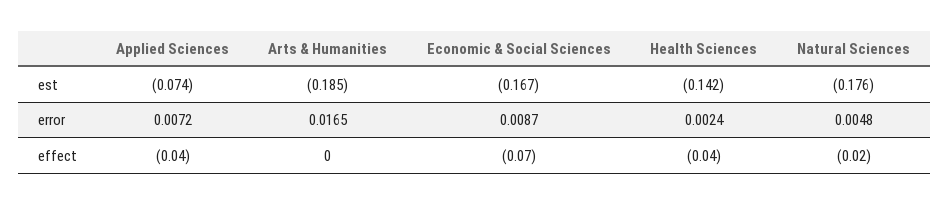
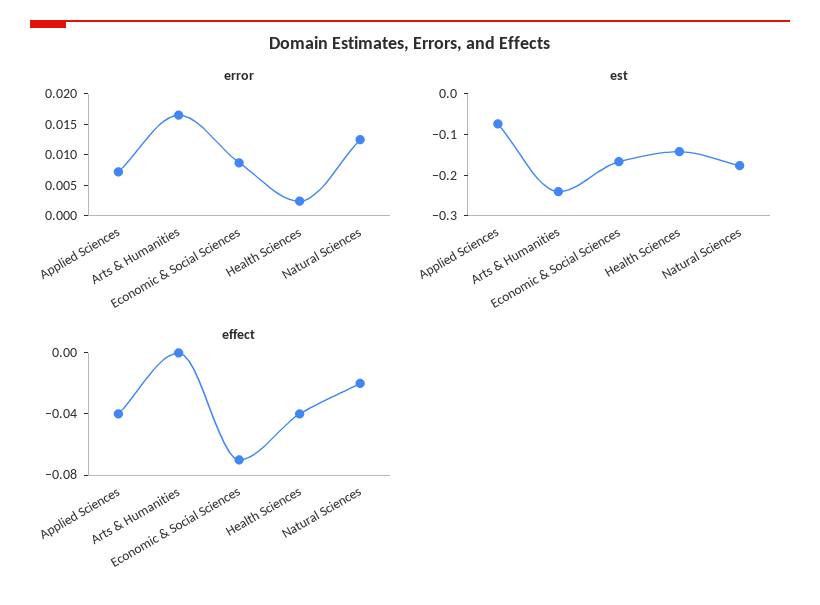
est, Arts & Humanities: -0.185 -> -0.24
error, Natural Sciences: 0.0048 -> 0.0125

